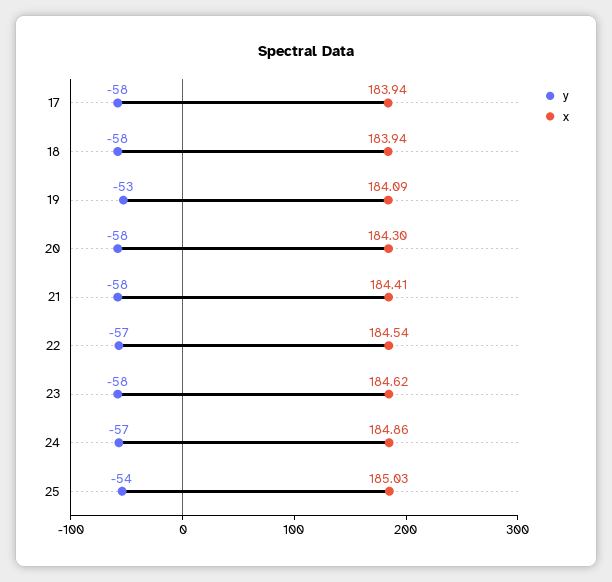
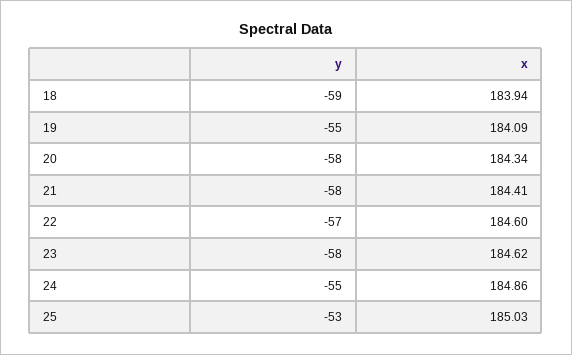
y, 17: -58 -> none
x, 17: 183.94 -> none
y, 18: -58 -> -59
y, 19: -53 -> -55
x, 20: 184.3 -> 184.34
x, 22: 184.54 -> 184.6
y, 24: -57 -> -55
y, 25: -54 -> -53

